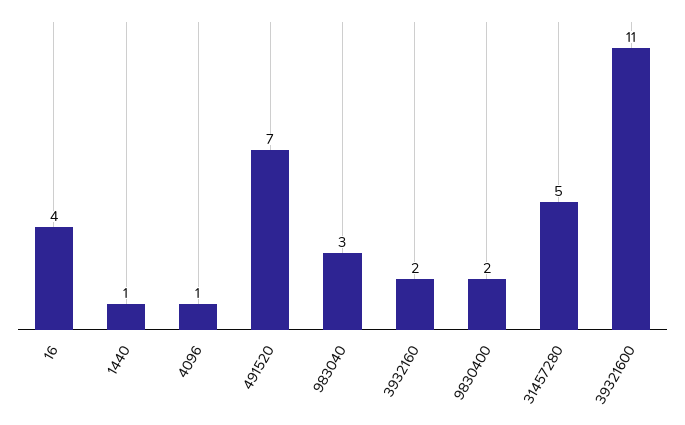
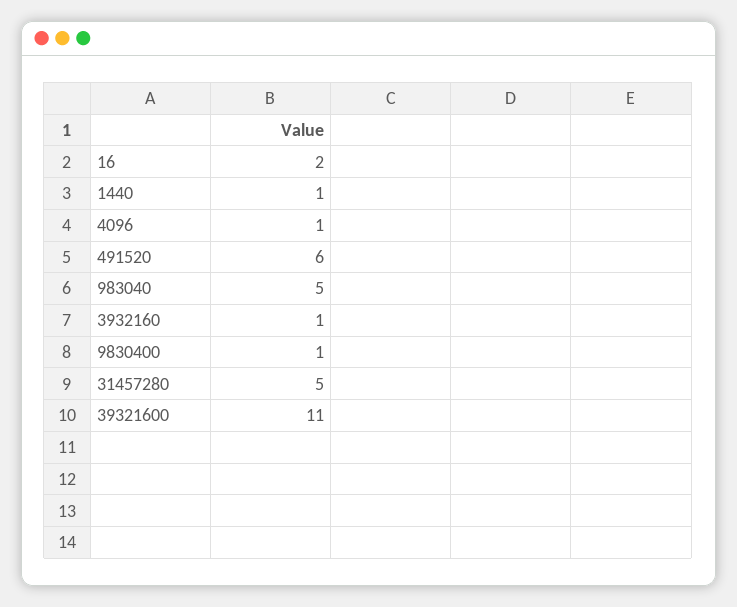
16: 4 -> 2
491520: 7 -> 6
983040: 3 -> 5
3932160: 2 -> 1
9830400: 2 -> 1

